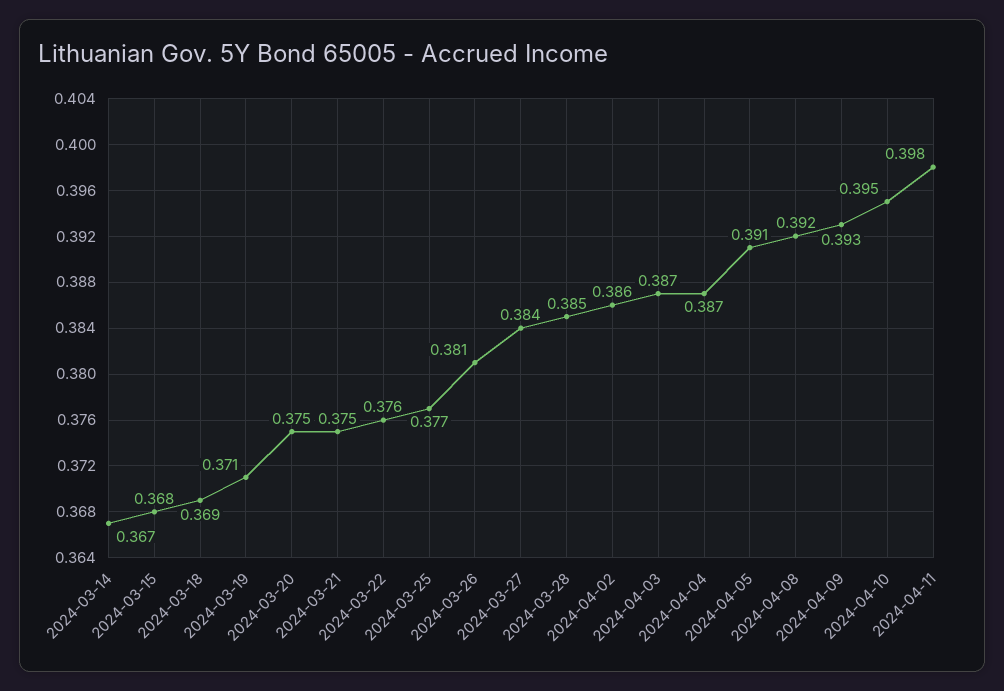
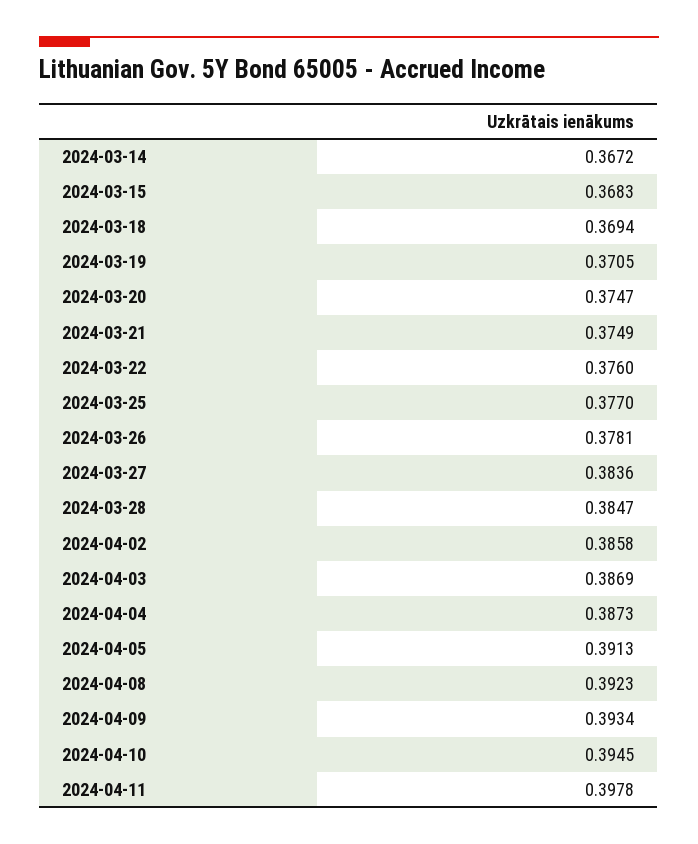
2024-03-26: 0.381 -> 0.3781

